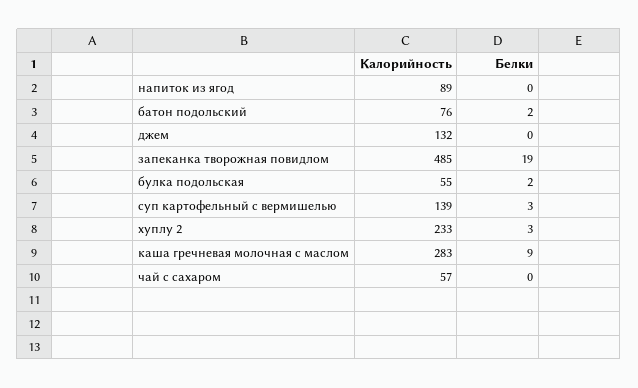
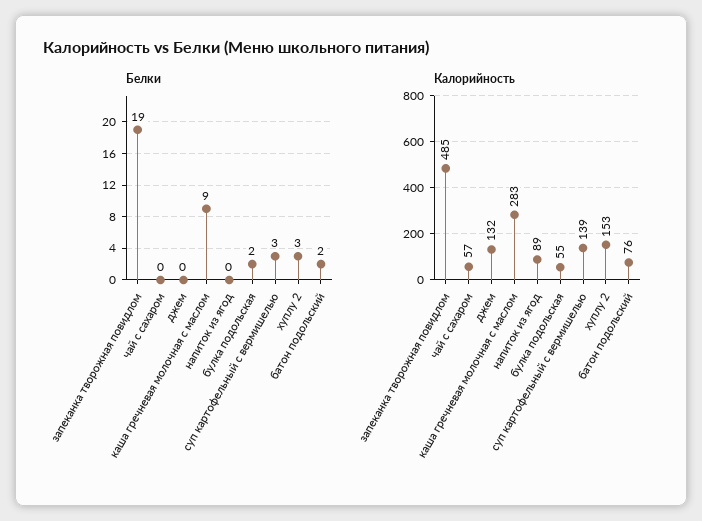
Калорийность, хуплу 2: 233 -> 153

